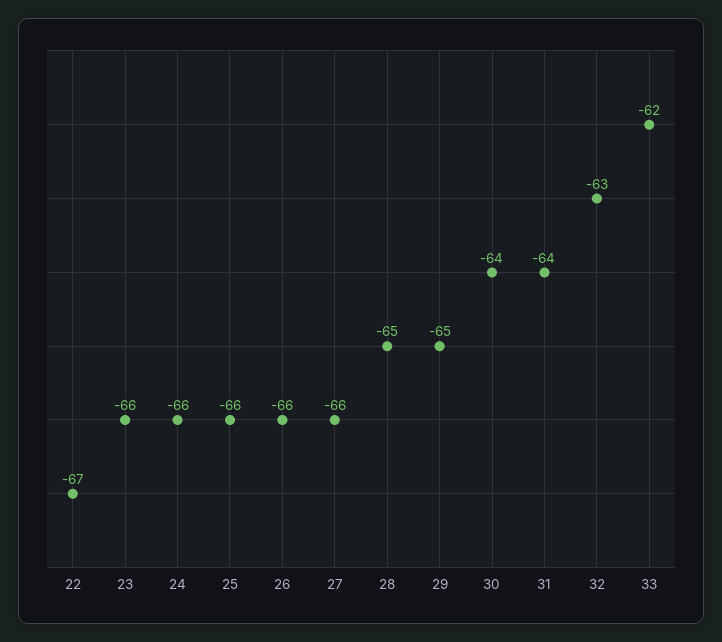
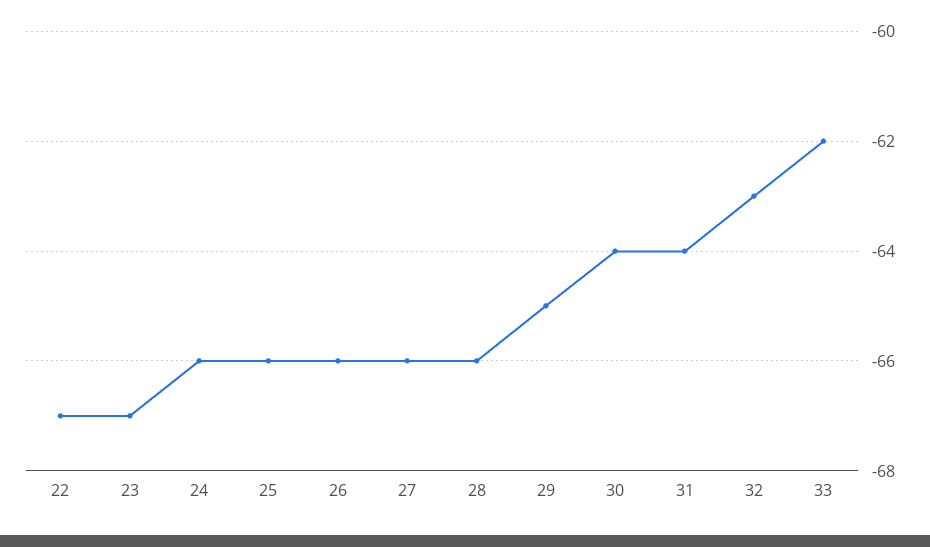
23: -66 -> -67
28: -65 -> -66

